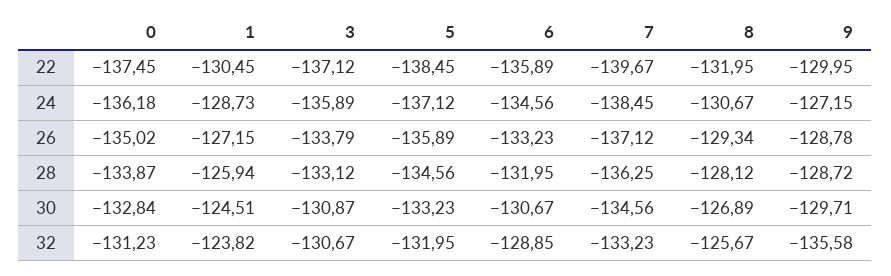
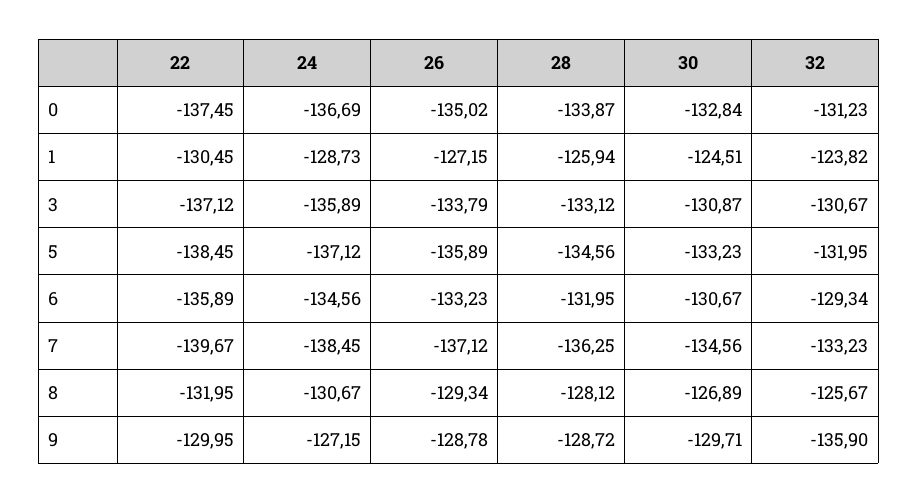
0, 24: -136.18 -> -136.69
6, 32: -128.85 -> -129.34
9, 32: -135.58 -> -135.9

